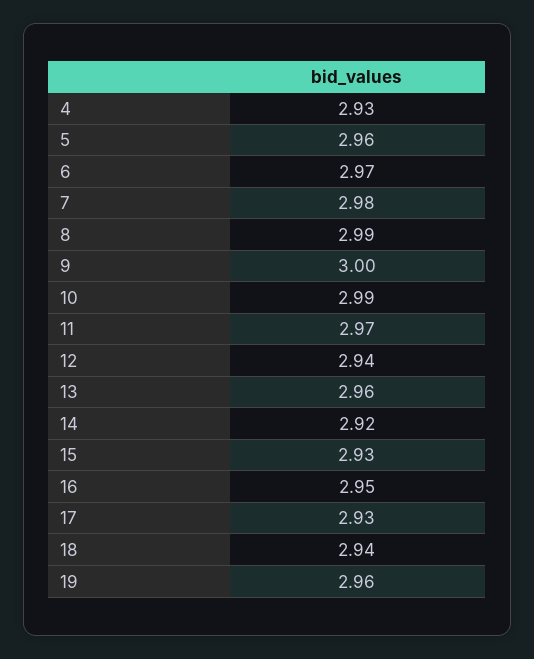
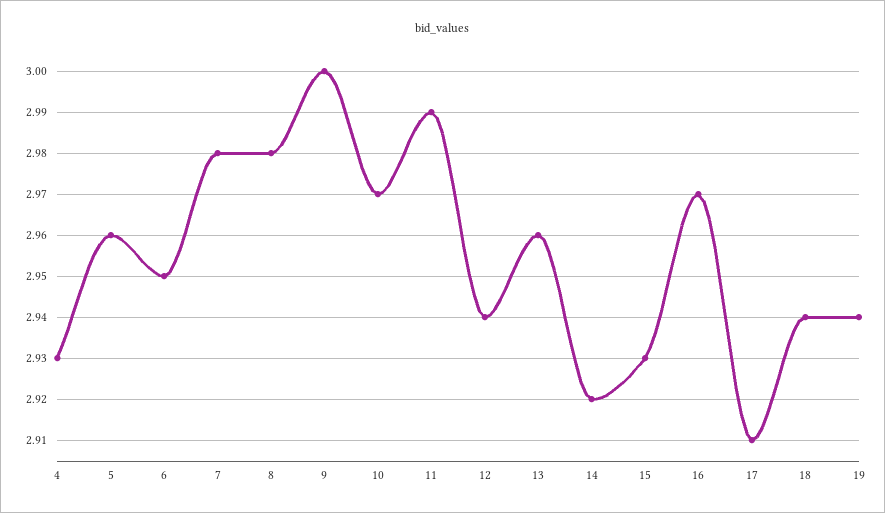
6: 2.97 -> 2.95
8: 2.99 -> 2.98
10: 2.99 -> 2.97
11: 2.97 -> 2.99
16: 2.95 -> 2.97
17: 2.93 -> 2.91
19: 2.96 -> 2.94

